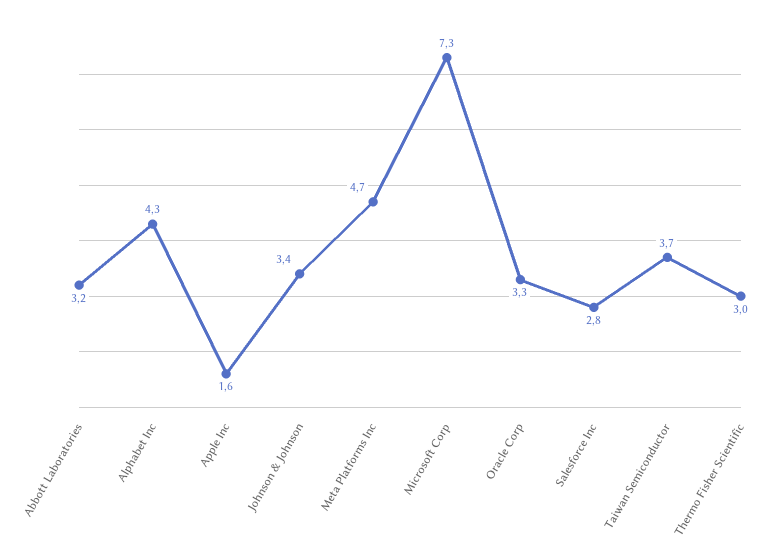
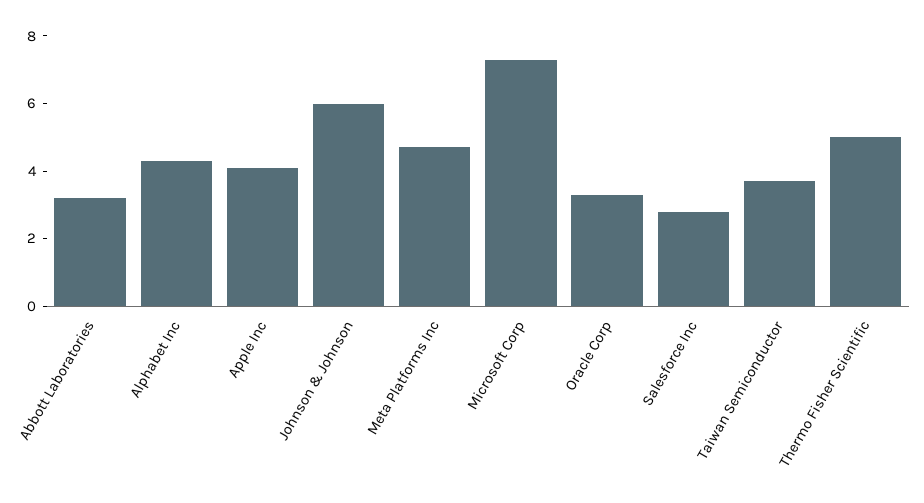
Apple Inc: 1.6 -> 4
Johnson & Johnson: 3.4 -> 6
Thermo Fisher Scientific: 3 -> 5

